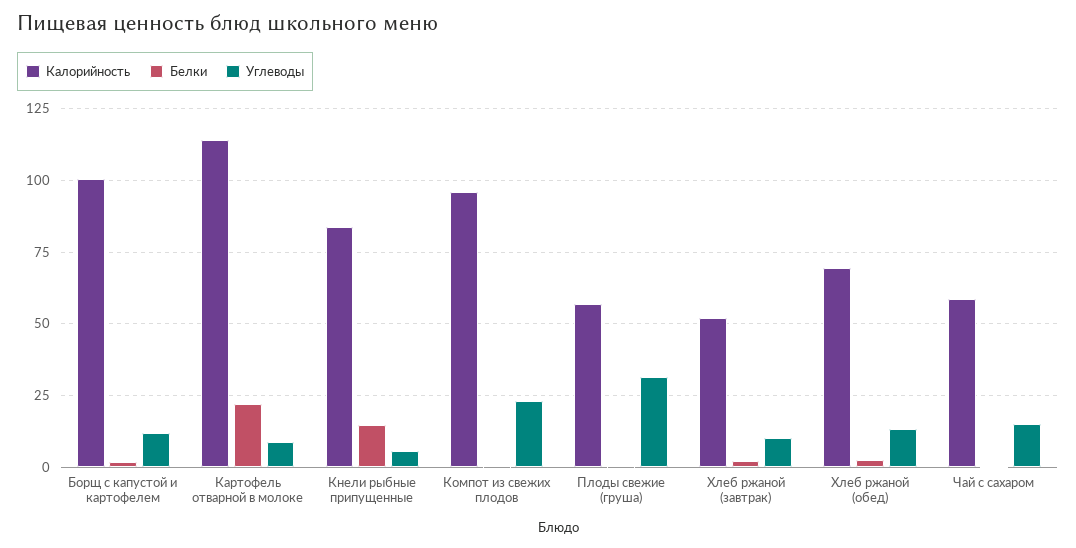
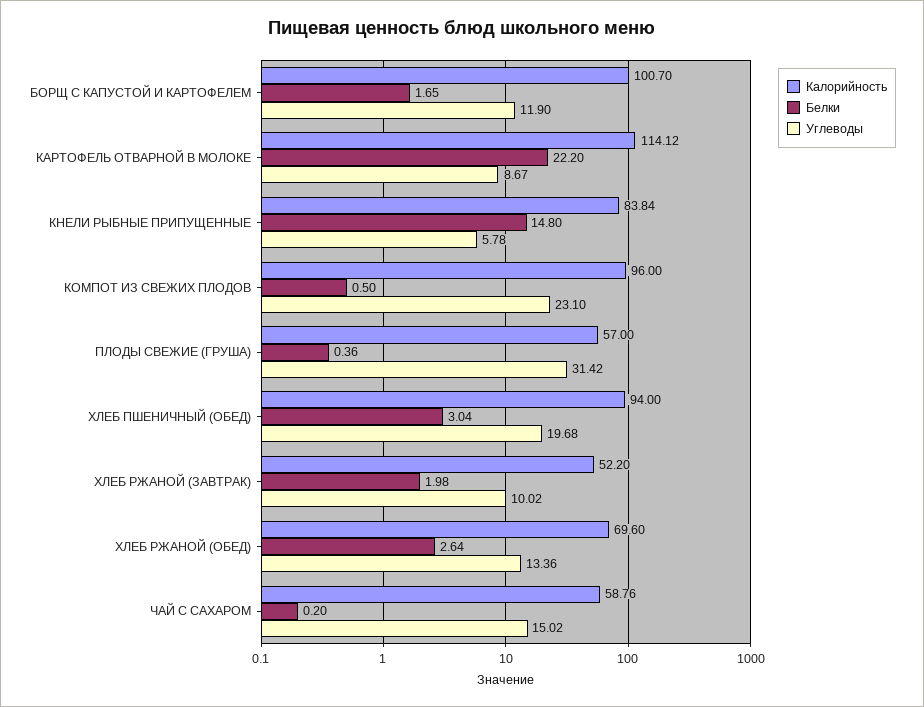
Калорийность, ХЛЕБ ПШЕНИЧНЫЙ (ОБЕД): none -> 94
Белки, ХЛЕБ ПШЕНИЧНЫЙ (ОБЕД): none -> 3.04
Углеводы, ХЛЕБ ПШЕНИЧНЫЙ (ОБЕД): none -> 19.68

